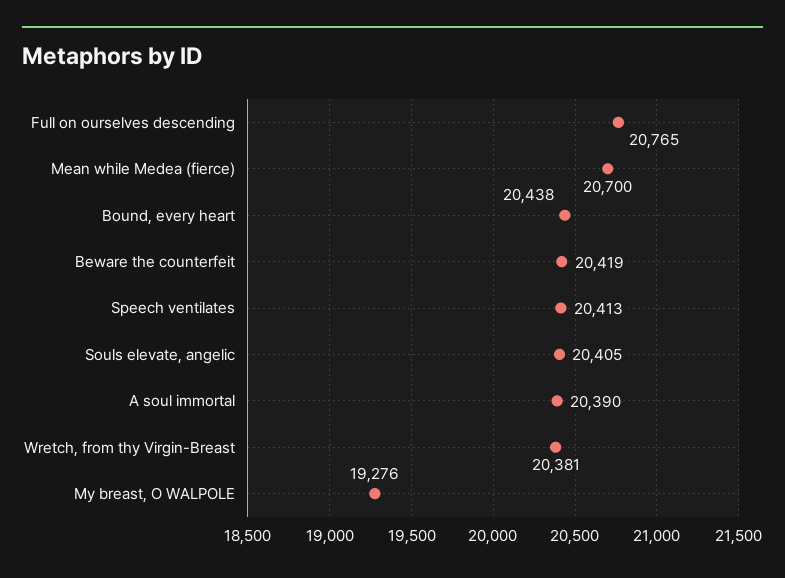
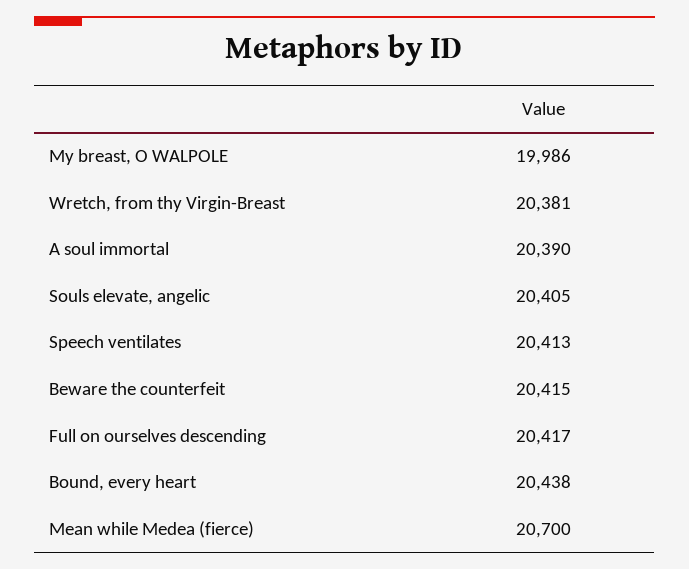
Full on ourselves descending: 20765 -> 20417
Beware the counterfeit: 20419 -> 20415
My breast, O WALPOLE: 19276 -> 19986

